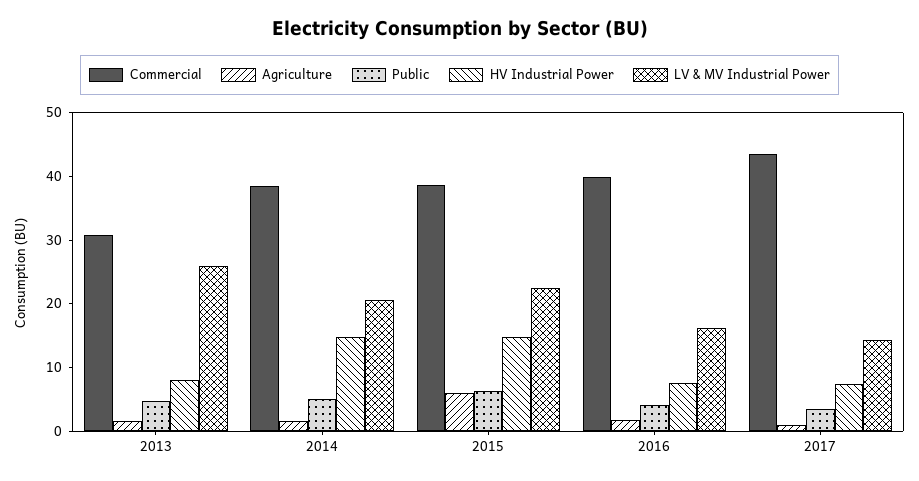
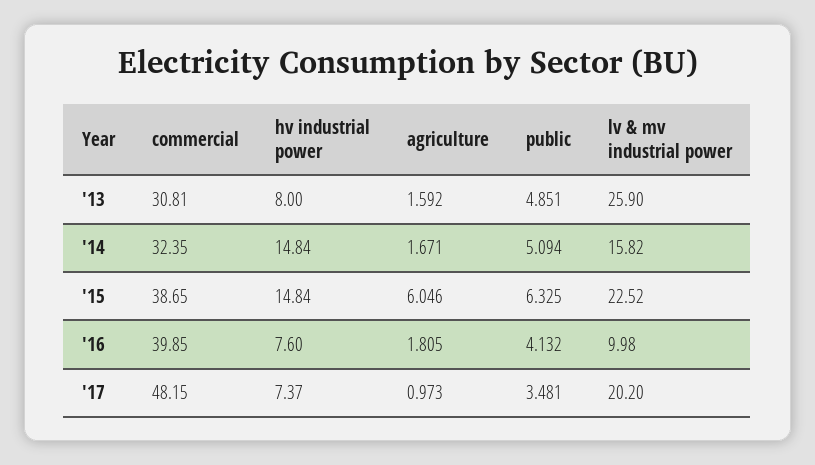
Commercial, 2014: 38 -> 32.35
LV & MV Industrial Power, 2014: 20 -> 15.82
LV & MV Industrial Power, 2016: 16 -> 9.98
Commercial, 2017: 44 -> 48.15
LV & MV Industrial Power, 2017: 14 -> 20.2

